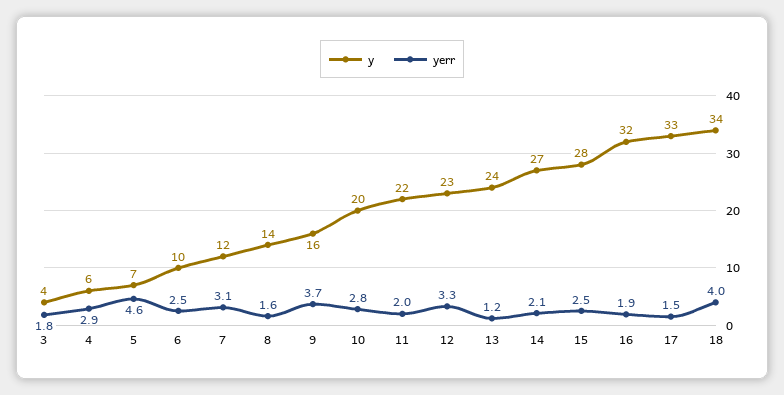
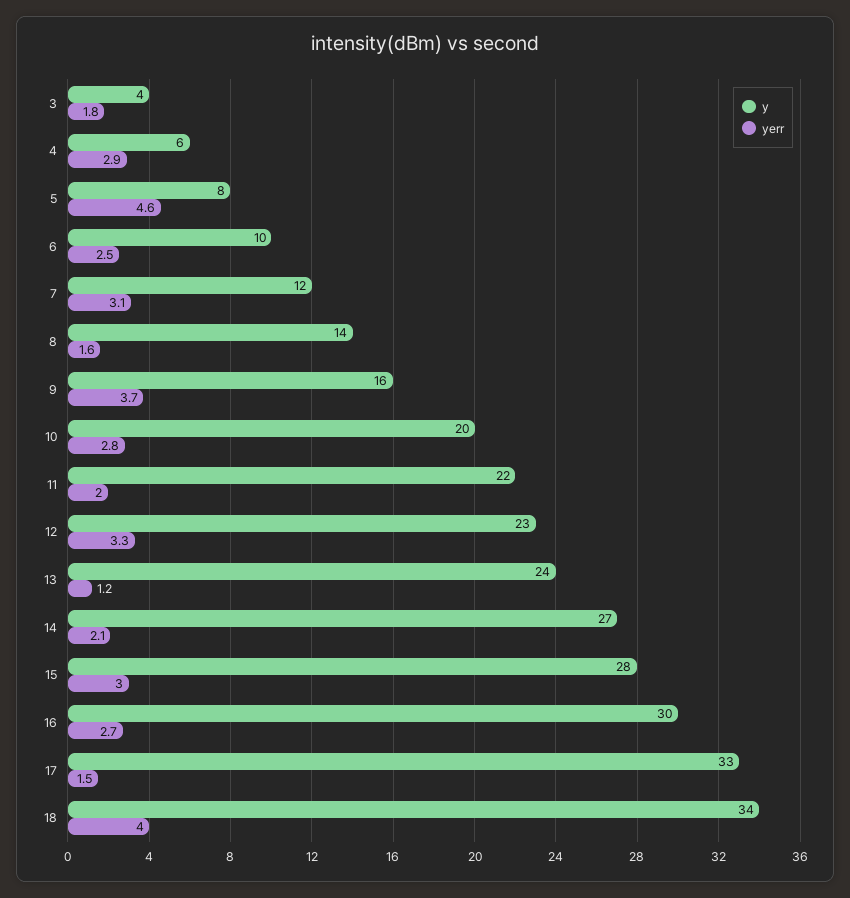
y, 5: 7 -> 8
yerr, 15: 2.5 -> 3
y, 16: 32 -> 30
yerr, 16: 1.9 -> 2.7

